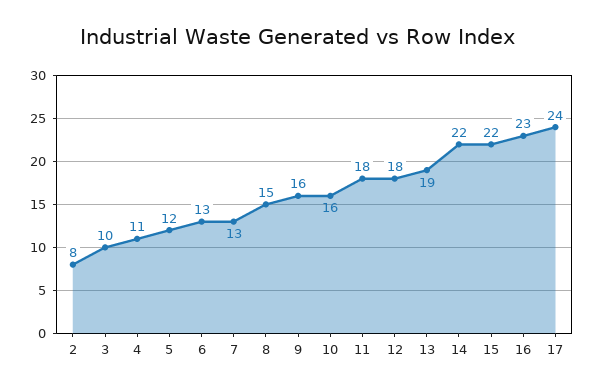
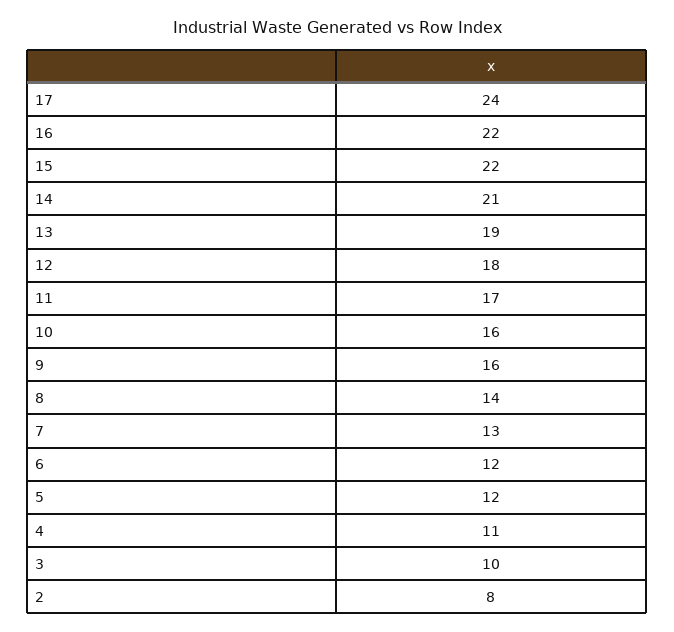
6: 13 -> 12
8: 15 -> 14
11: 18 -> 17
14: 22 -> 21
16: 23 -> 22

